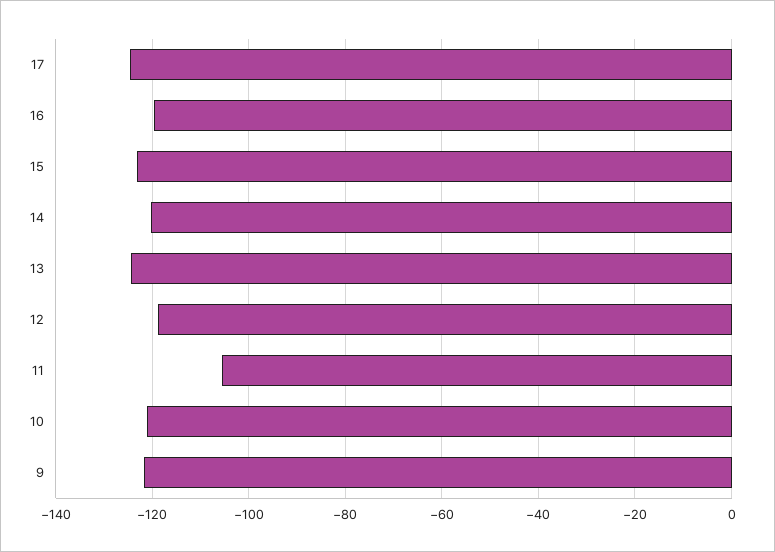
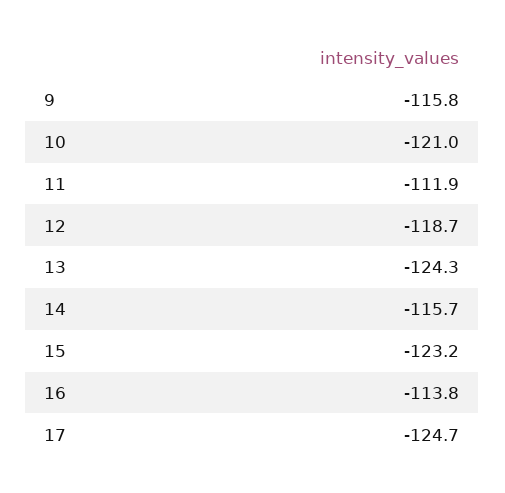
16: -120 -> -113.8
14: -120 -> -115.7
11: -106 -> -111.9
9: -122 -> -115.8

